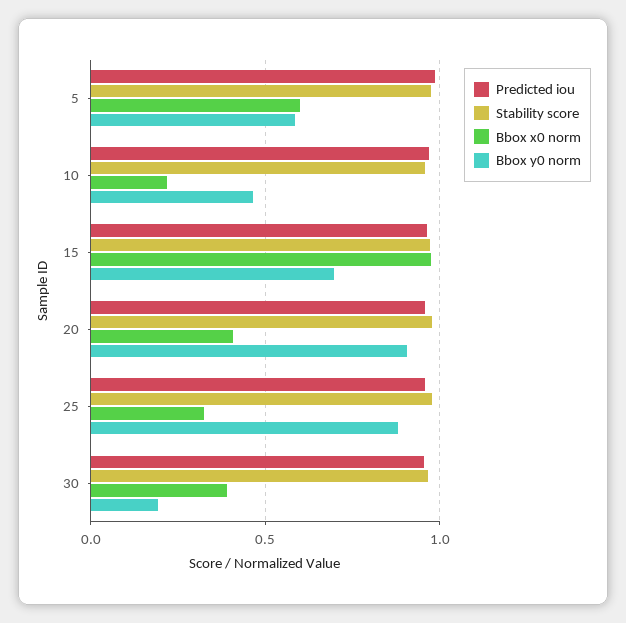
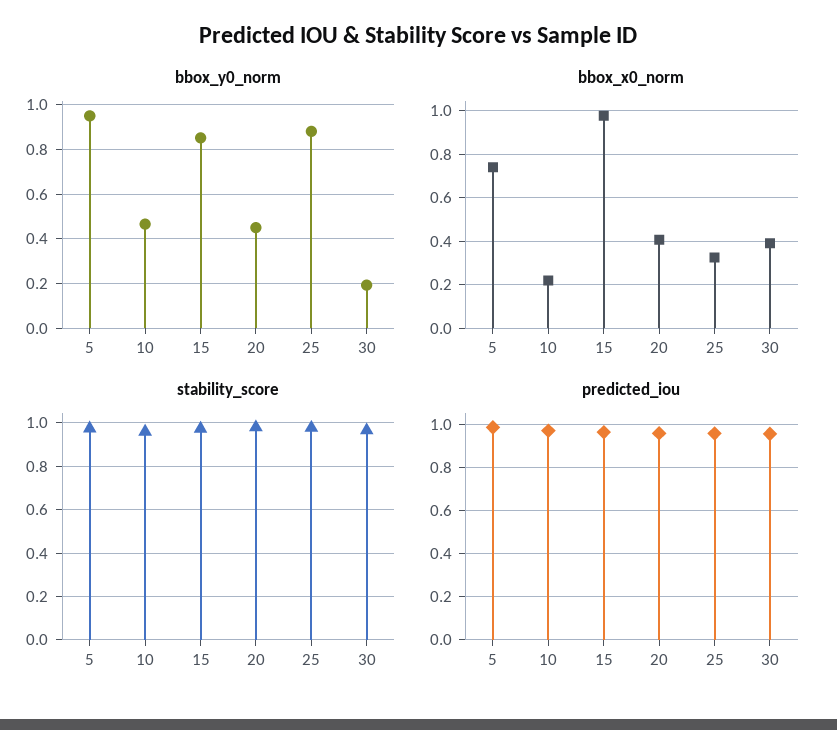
Bbox x0 norm, 5: 0.6 -> 0.75
Bbox y0 norm, 5: 0.6 -> 0.95
Bbox y0 norm, 15: 0.7 -> 0.85
Bbox y0 norm, 20: 0.9 -> 0.45

